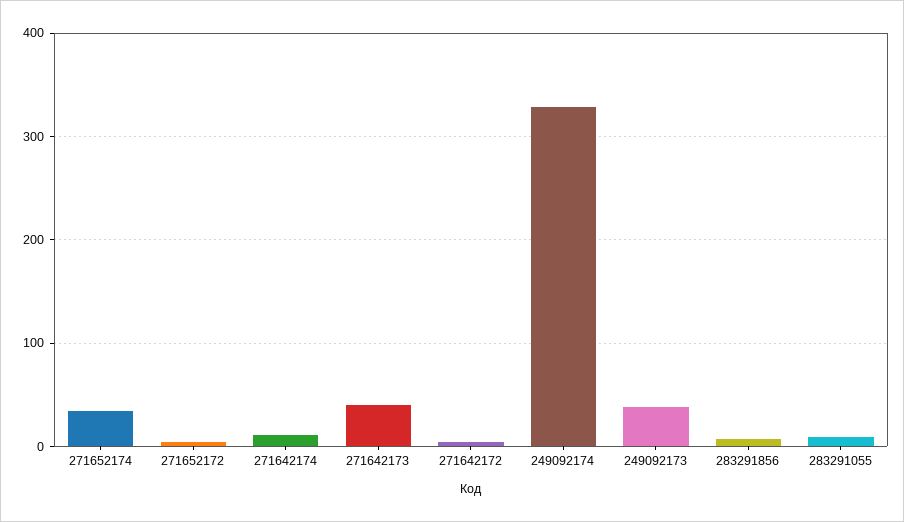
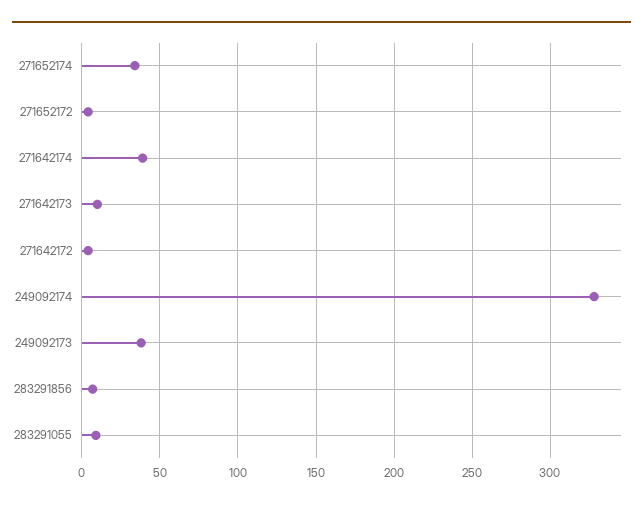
271642174: 10 -> 40
271642173: 40 -> 10

